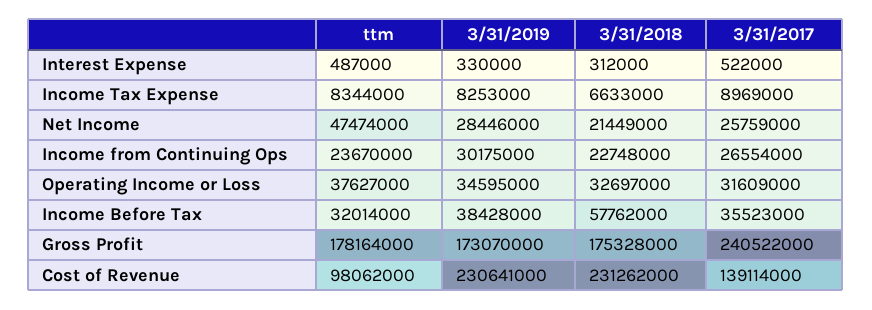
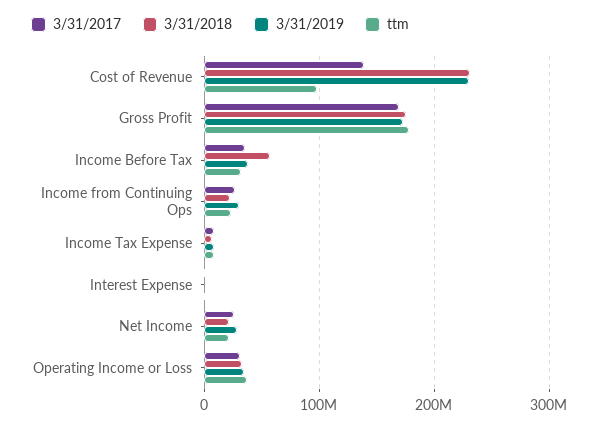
ttm, Net Income: 47474000 -> 20000000
3/31/2017, Gross Profit: 240522000 -> 170000000

